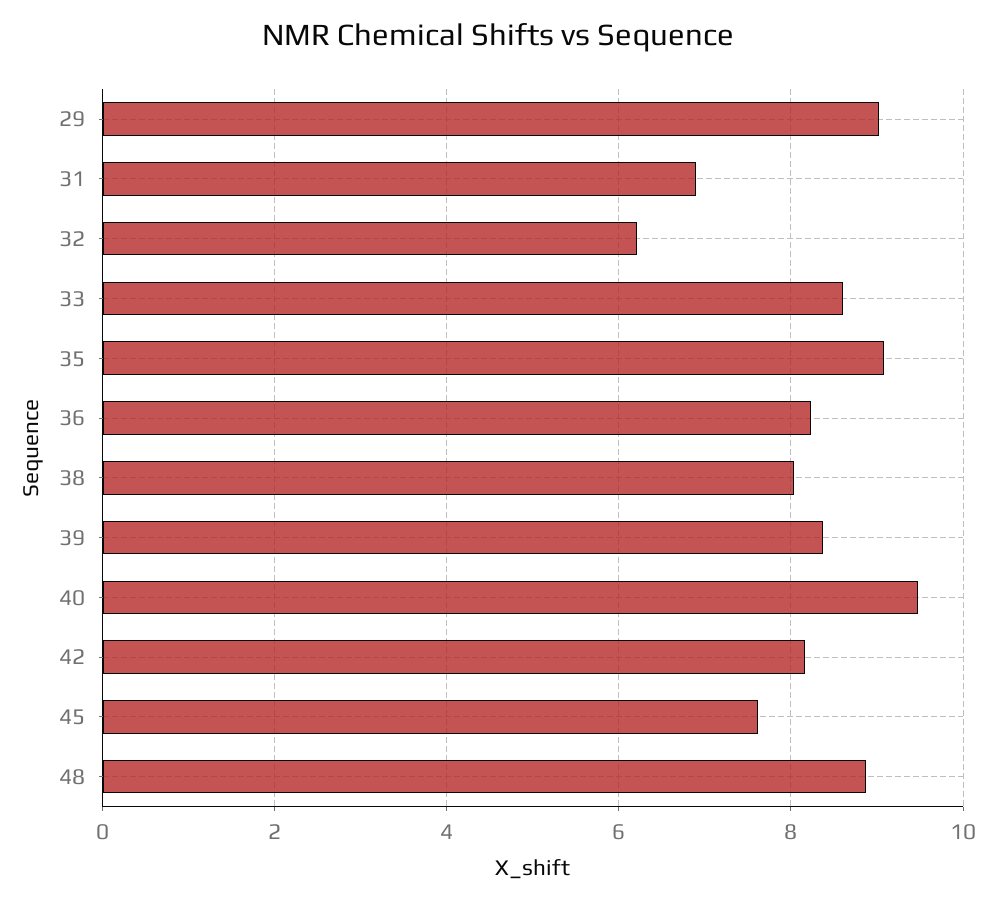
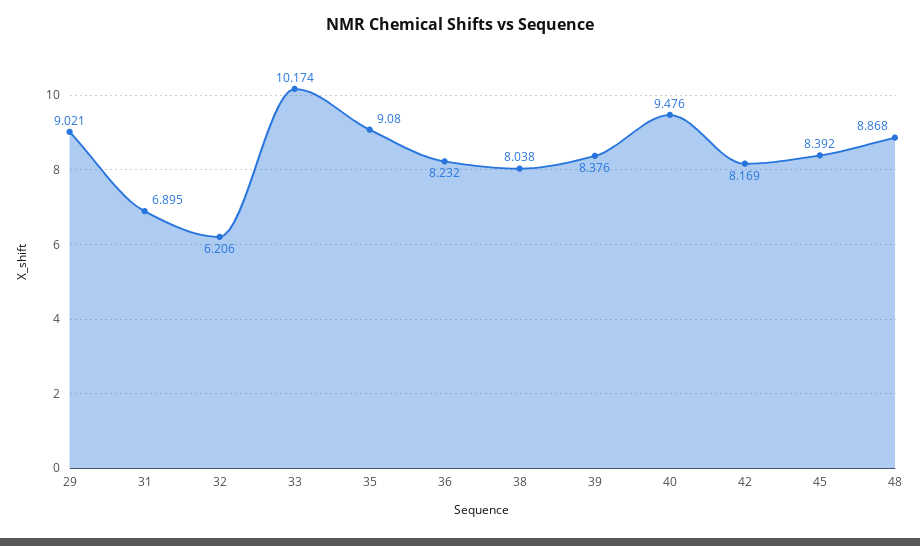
33: 8.6 -> 10.174
45: 7.6 -> 8.392

